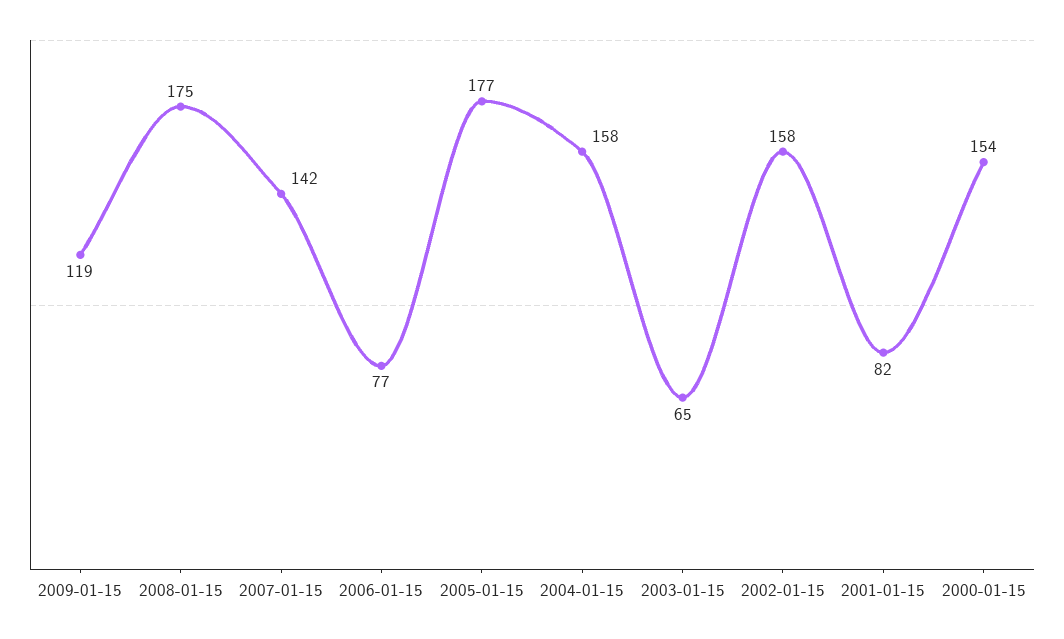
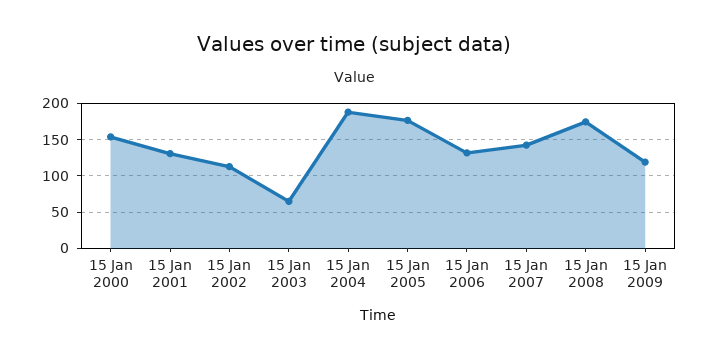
2006-01-15: 77 -> 130
2004-01-15: 158 -> 190
2002-01-15: 158 -> 110
2001-01-15: 82 -> 130

